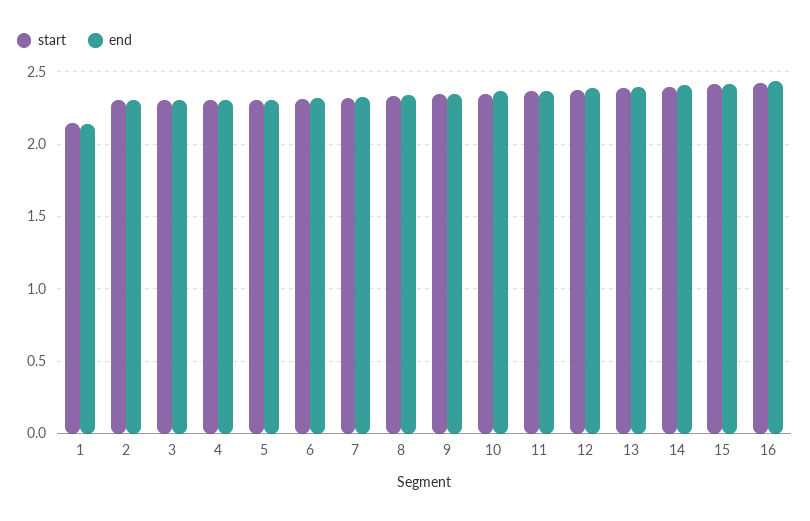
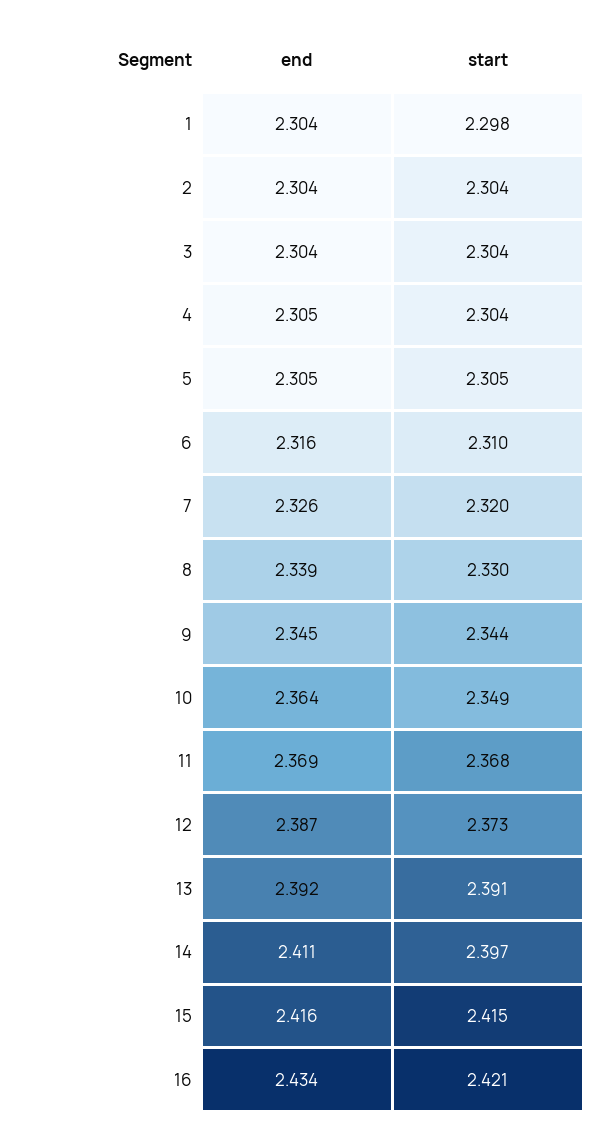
start, 1: 2.15 -> 2.298
end, 1: 2.15 -> 2.304

